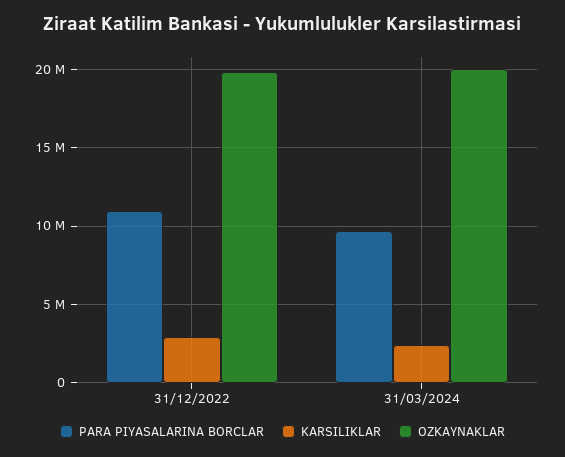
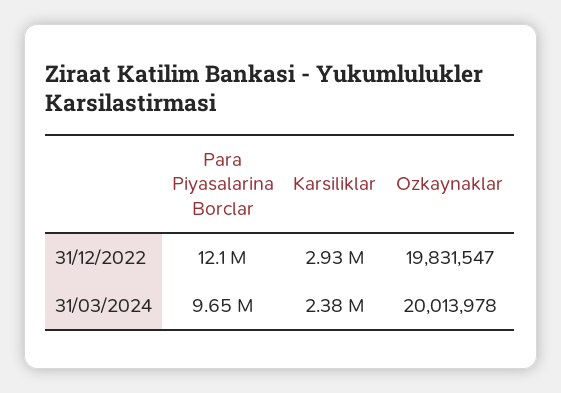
PARA PIYASALARINA BORCLAR, 31/12/2022: 11000000 -> 12100000

